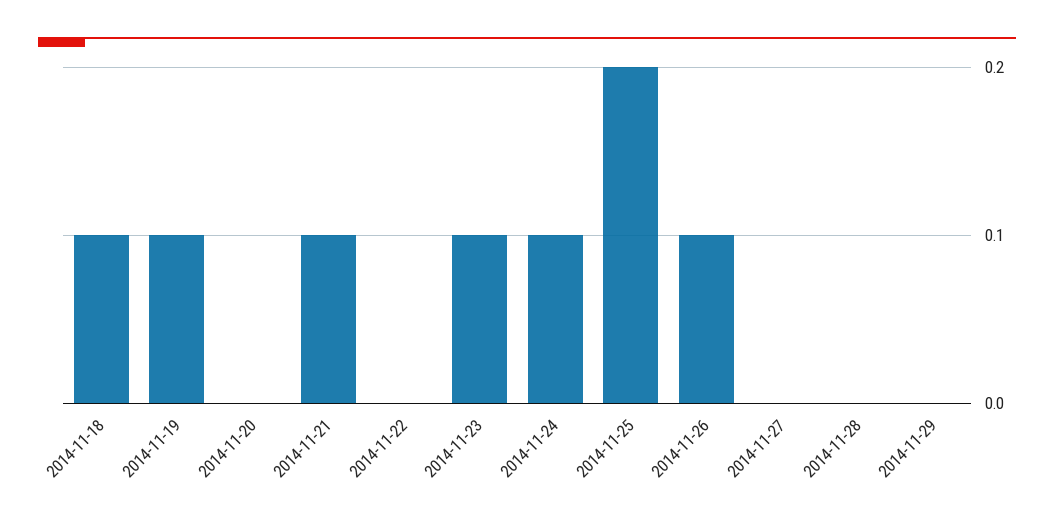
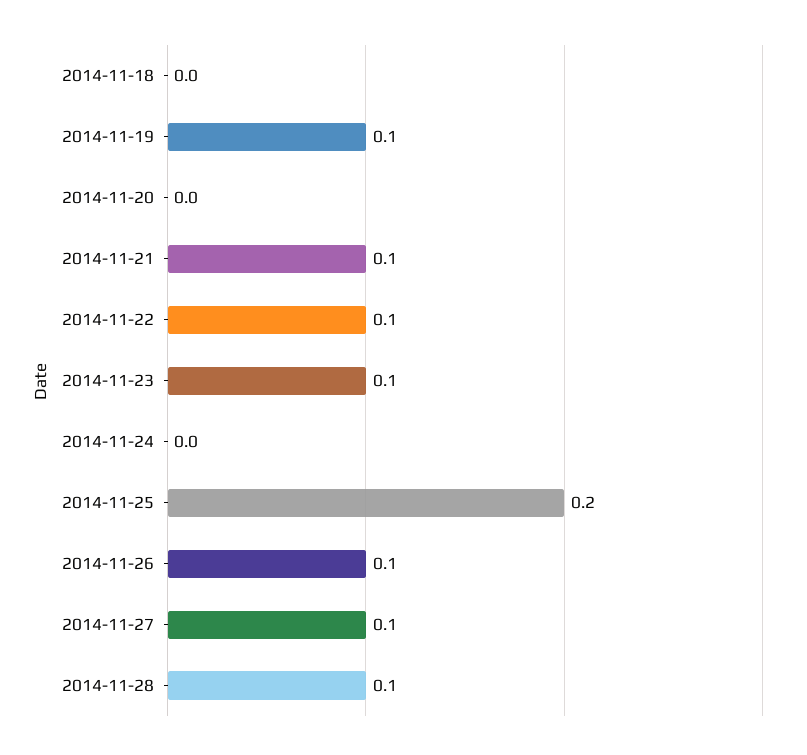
2014-11-18: 0.1 -> 0
2014-11-22: 0 -> 0.1
2014-11-24: 0.1 -> 0
2014-11-27: 0 -> 0.1
2014-11-28: 0 -> 0.1
2014-11-29: 0 -> none

